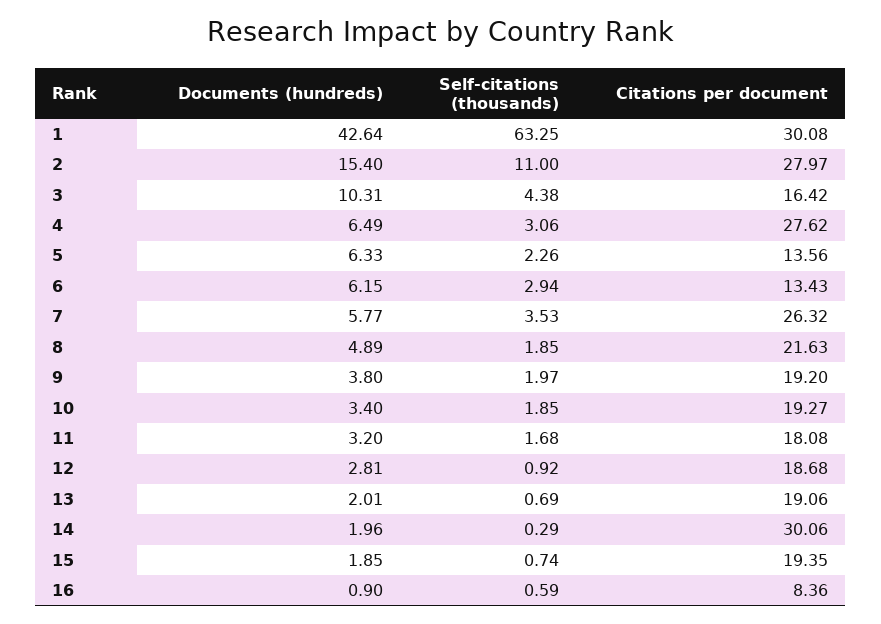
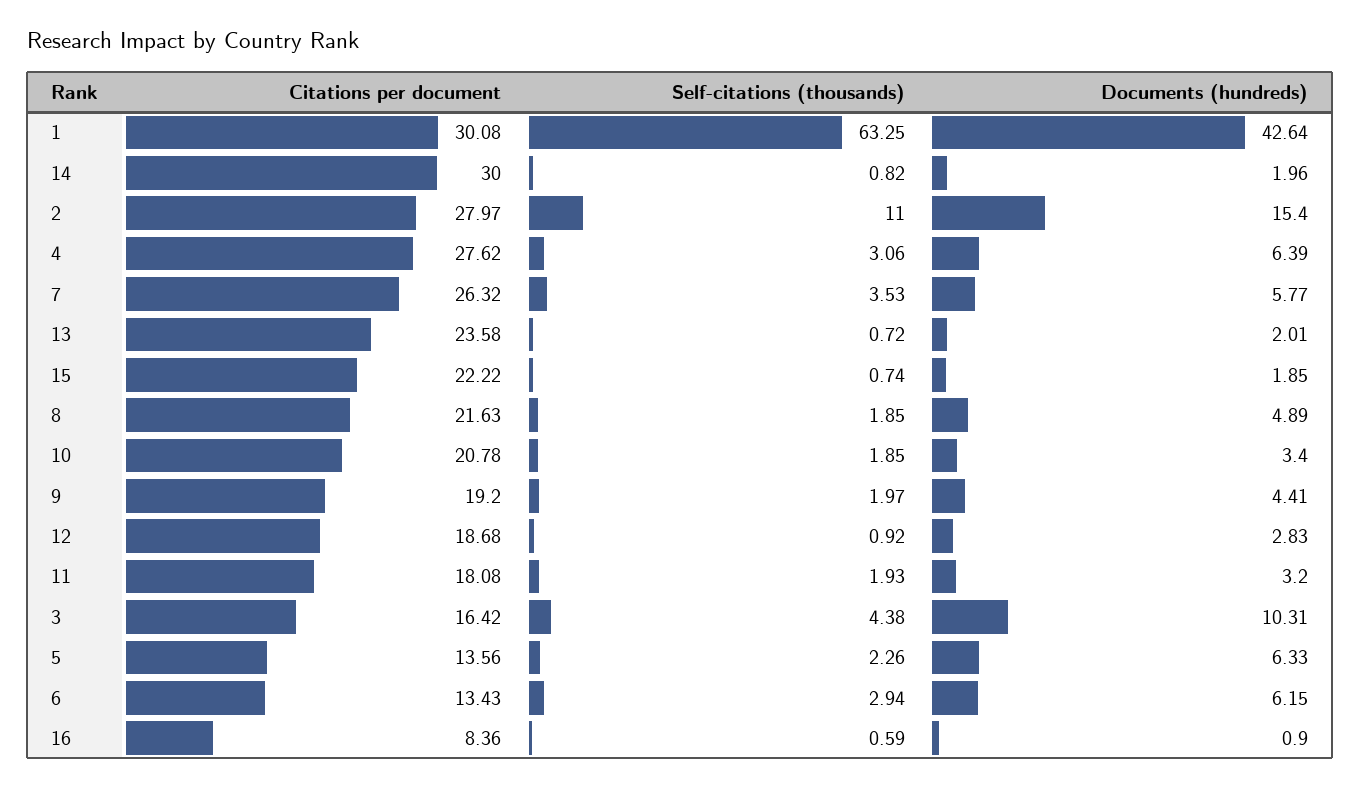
Documents (hundreds), 4: 6.49 -> 6.39
Documents (hundreds), 9: 3.8 -> 4.41
Citations per document, 10: 19.27 -> 20.78
Self-citations (thousands), 11: 1.68 -> 1.93
Documents (hundreds), 12: 2.81 -> 2.83
Self-citations (thousands), 13: 0.69 -> 0.72
Citations per document, 13: 19.06 -> 23.58
Self-citations (thousands), 14: 0.29 -> 0.82
Citations per document, 14: 30.06 -> 30
Citations per document, 15: 19.35 -> 22.22

